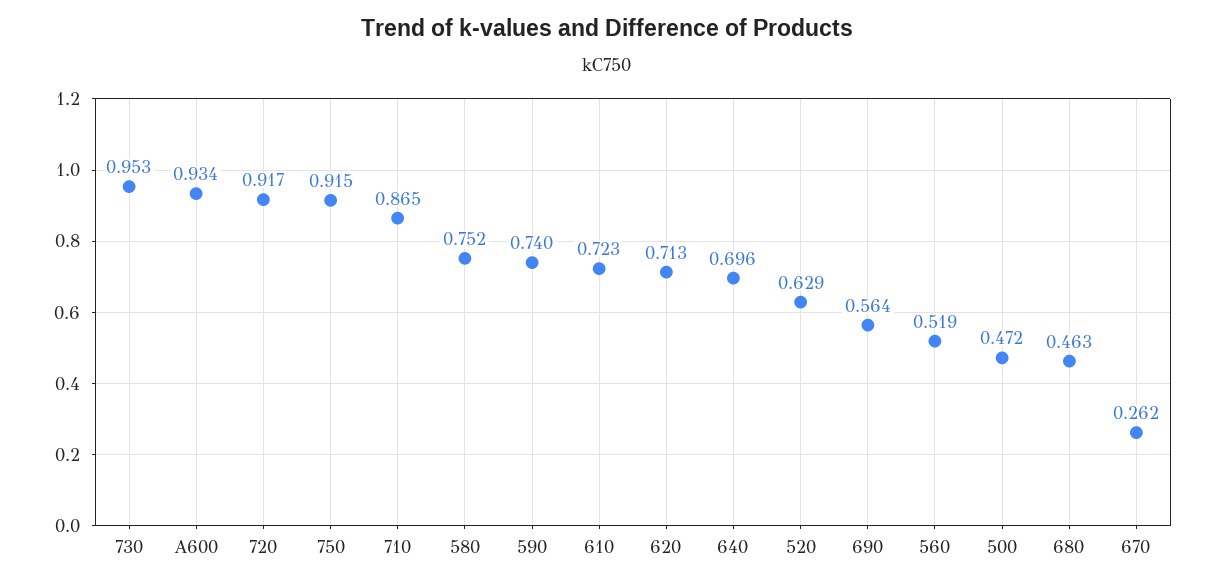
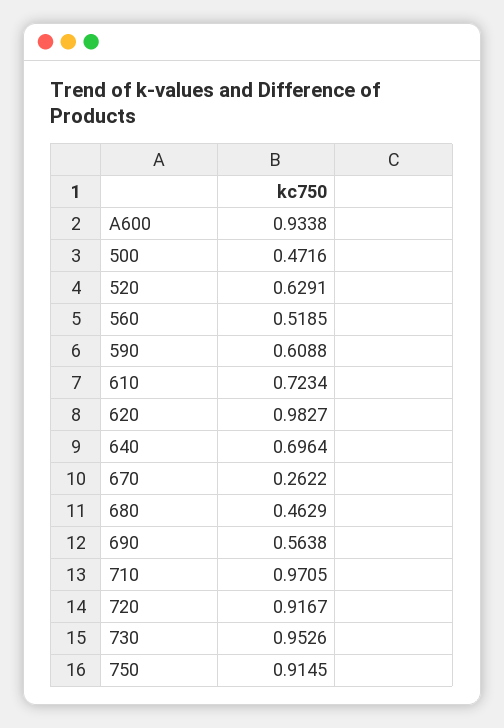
710: 0.865 -> 0.9705
580: 0.752 -> none
590: 0.74 -> 0.6088
620: 0.713 -> 0.9827

